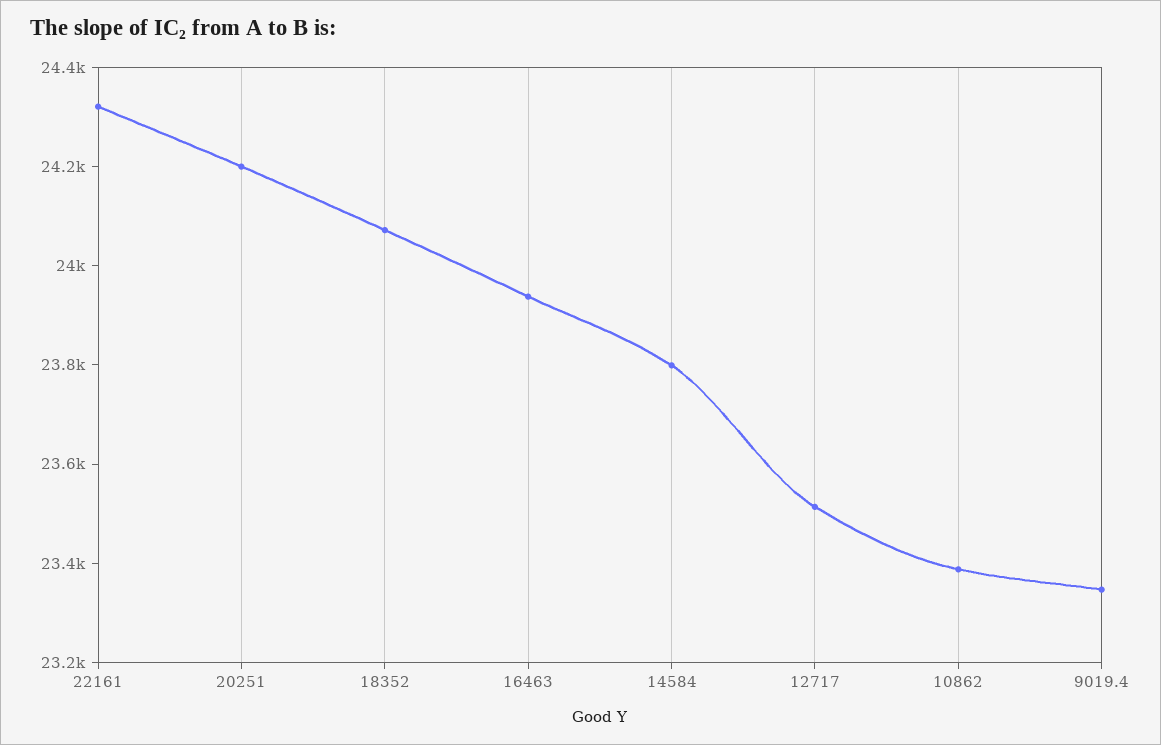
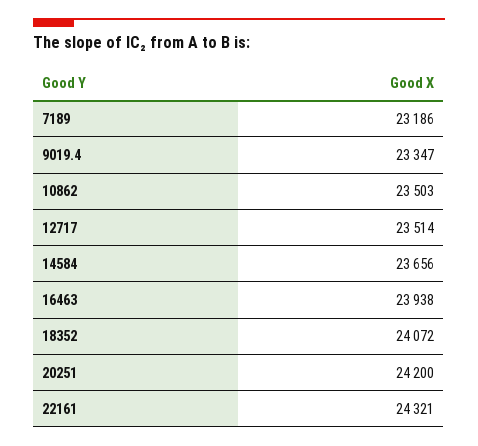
14584: 23800 -> 23656
10862: 23400 -> 23503
7189: none -> 23186

